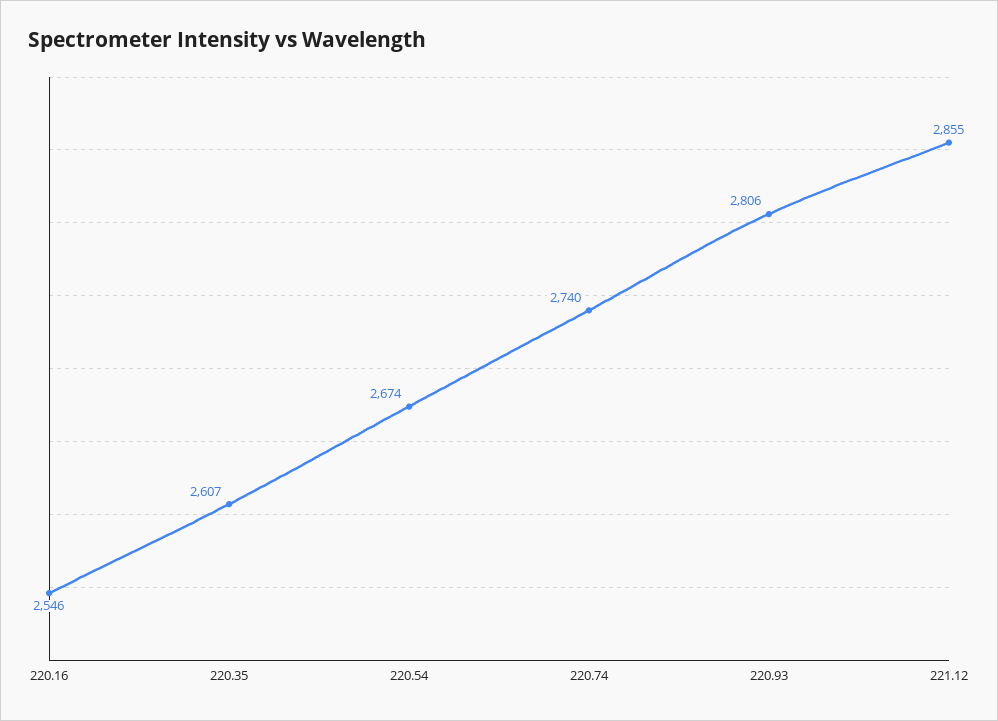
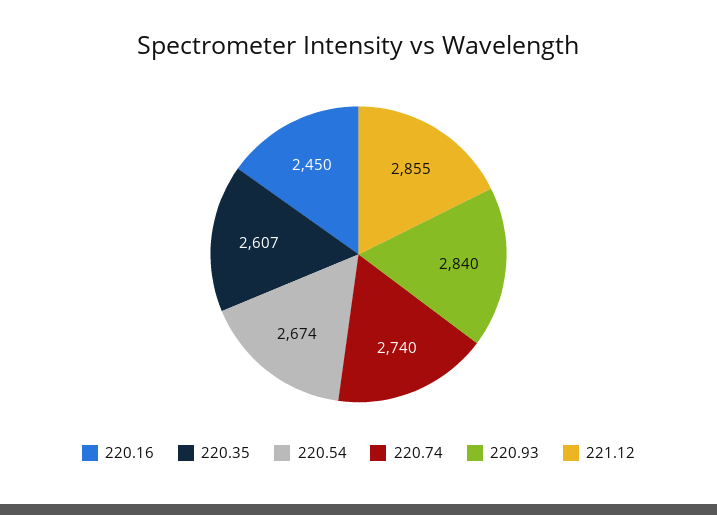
220.16: 2546 -> 2450
220.93: 2806 -> 2840

